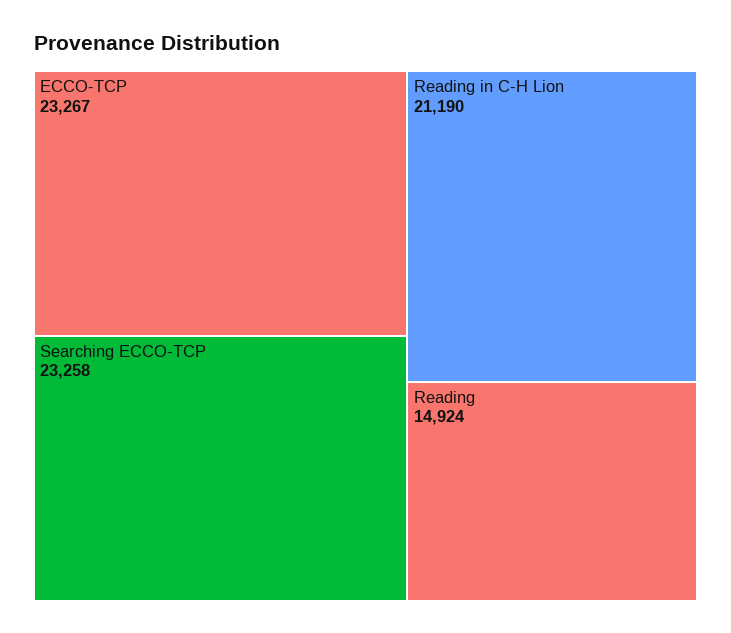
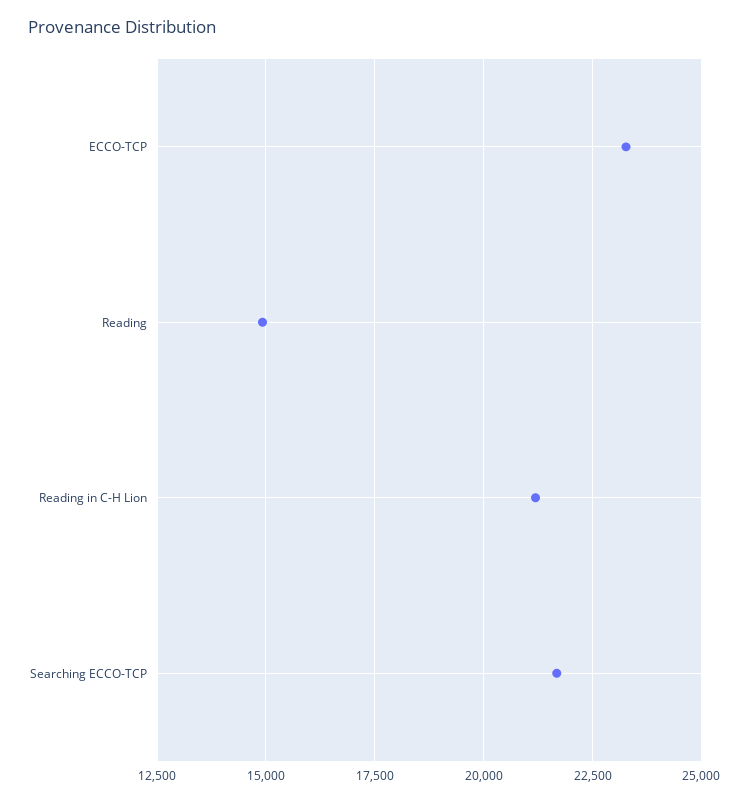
Searching ECCO-TCP: 23258 -> 21750

